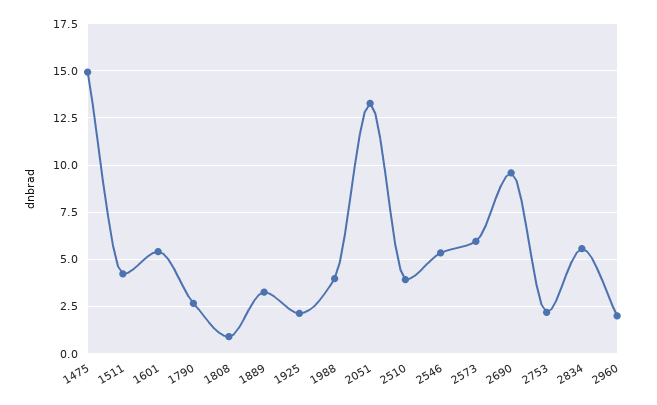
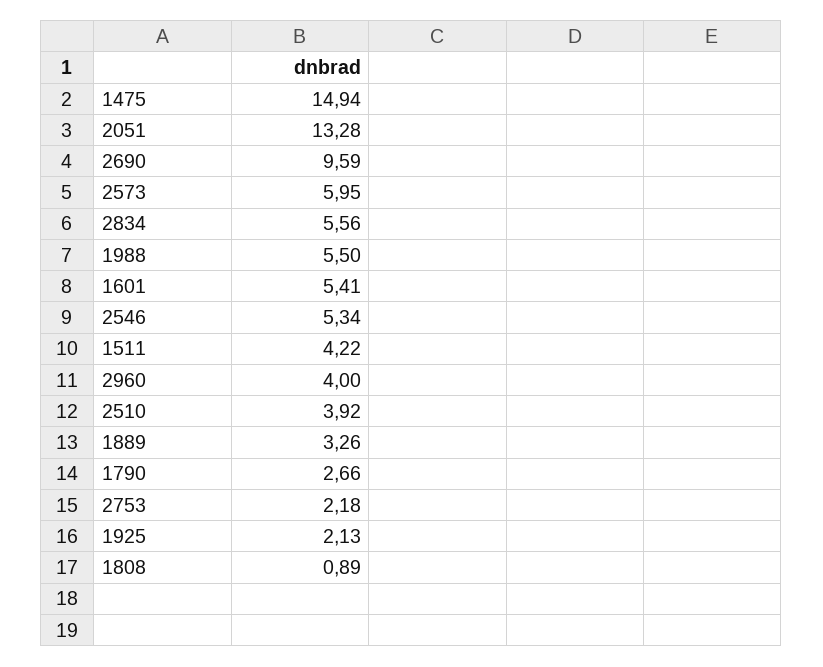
1988: 4 -> 5.5
2960: 2 -> 4

